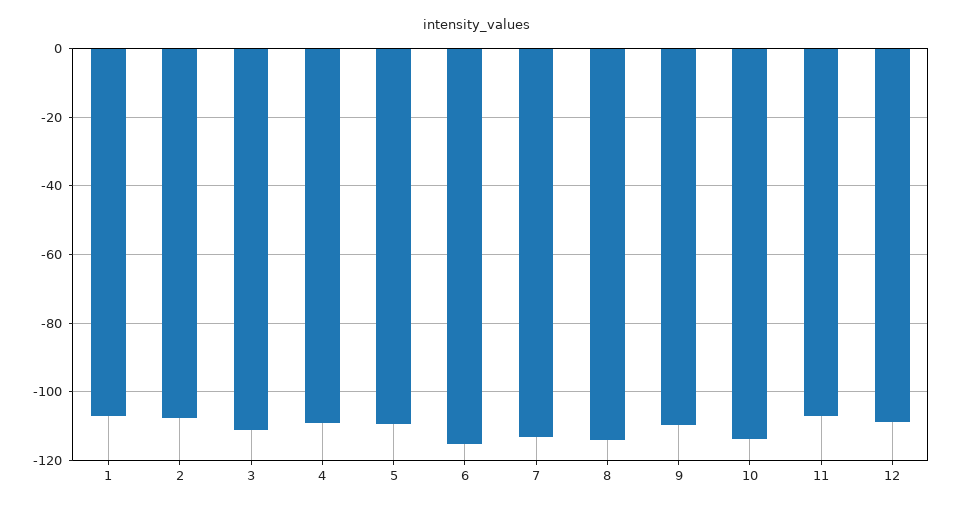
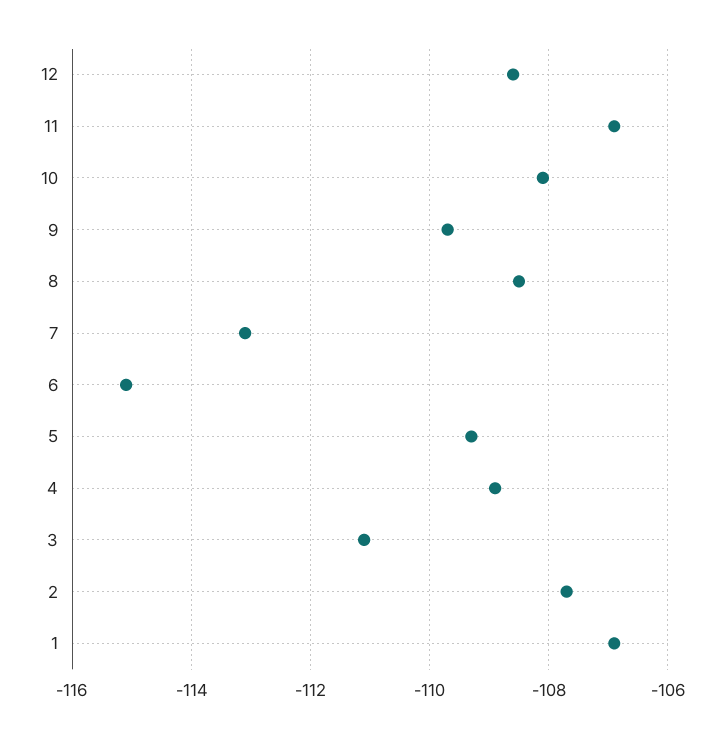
8: -114 -> -108.5
10: -114 -> -108

